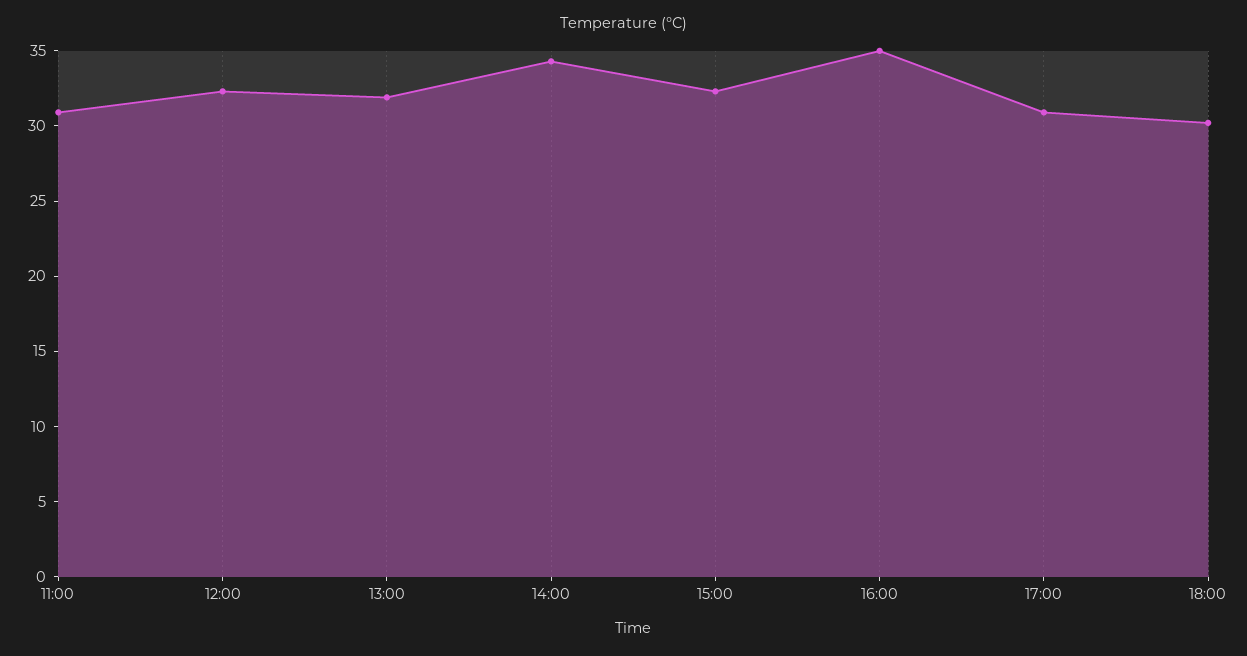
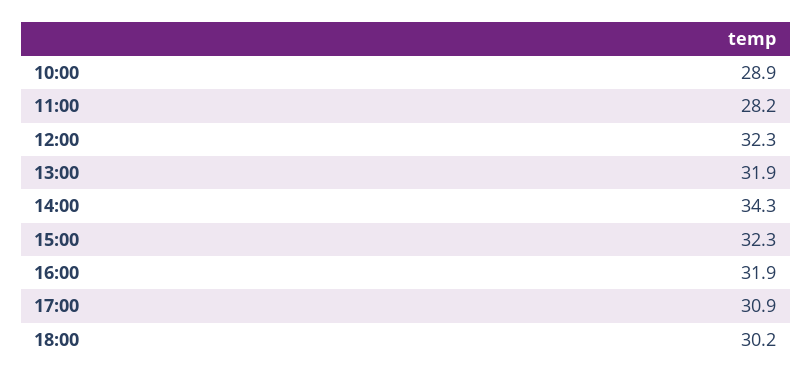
11:00: 31 -> 28.2
16:00: 35 -> 31.9
10:00: none -> 28.9

